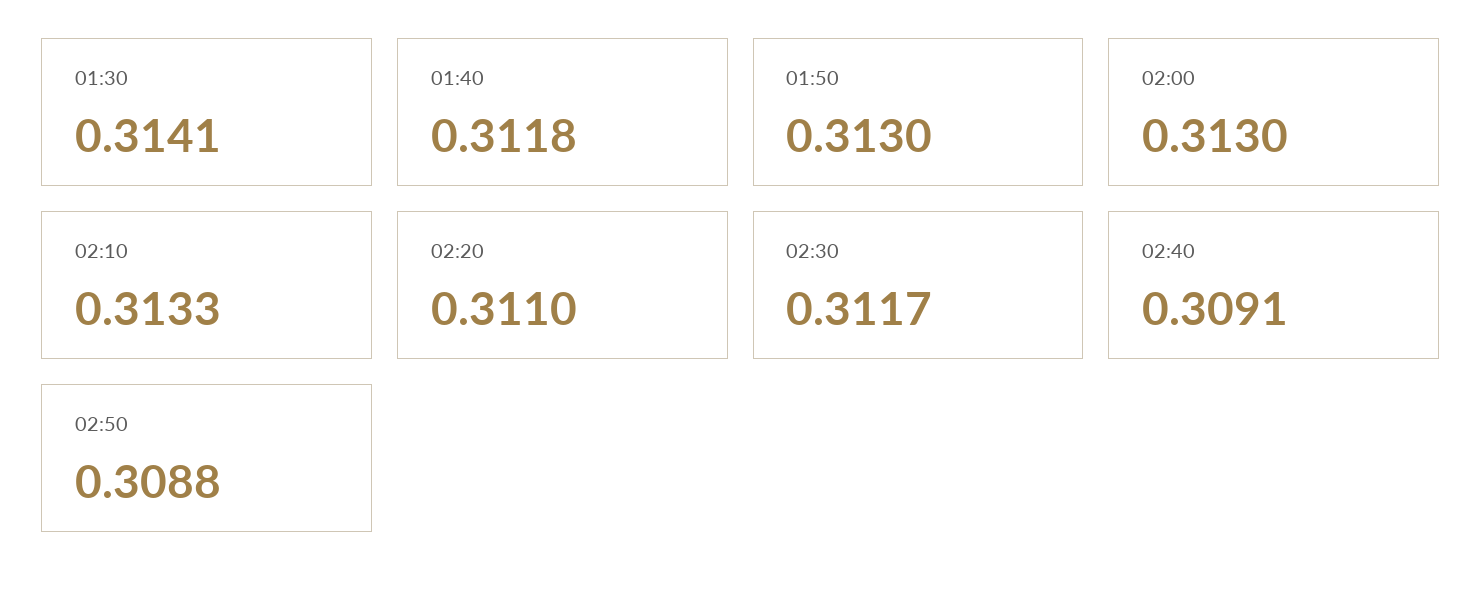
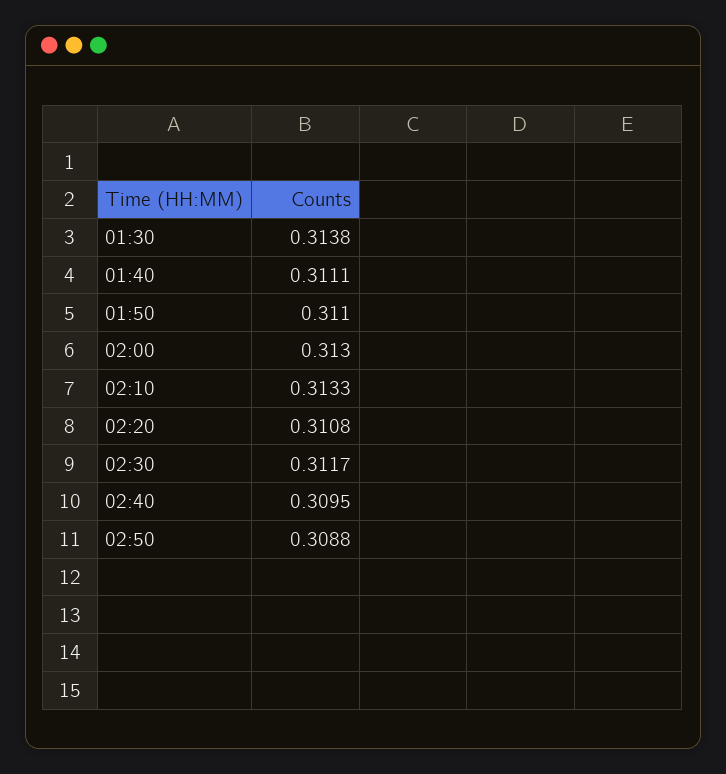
01:30: 0.3141 -> 0.3138
01:40: 0.3118 -> 0.3111
01:50: 0.313 -> 0.311
02:20: 0.311 -> 0.3108
02:40: 0.3091 -> 0.3095

